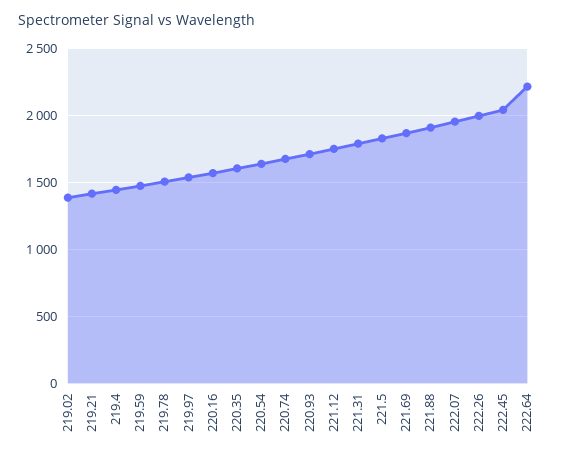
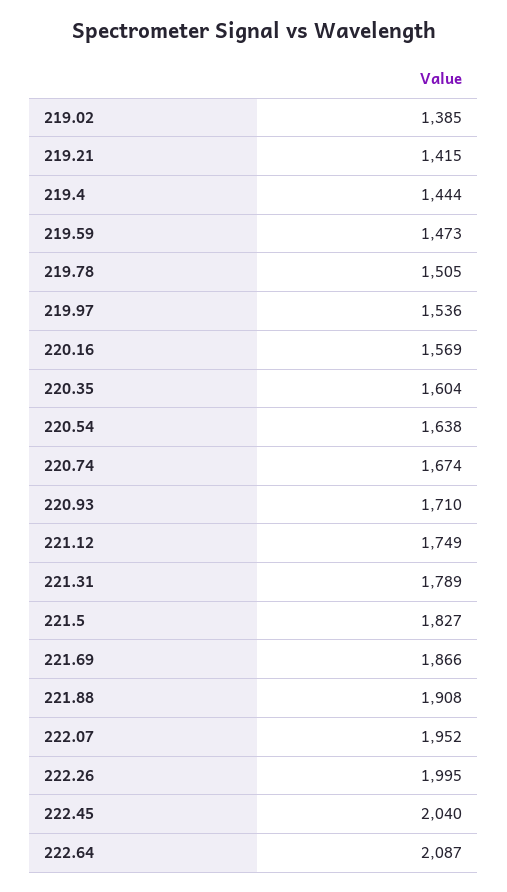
222.64: 2200 -> 2087

